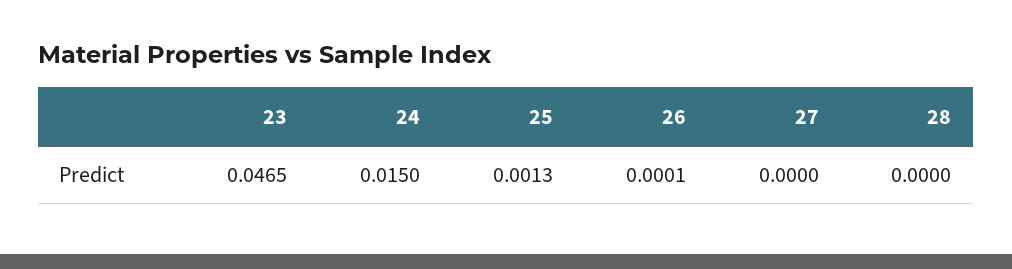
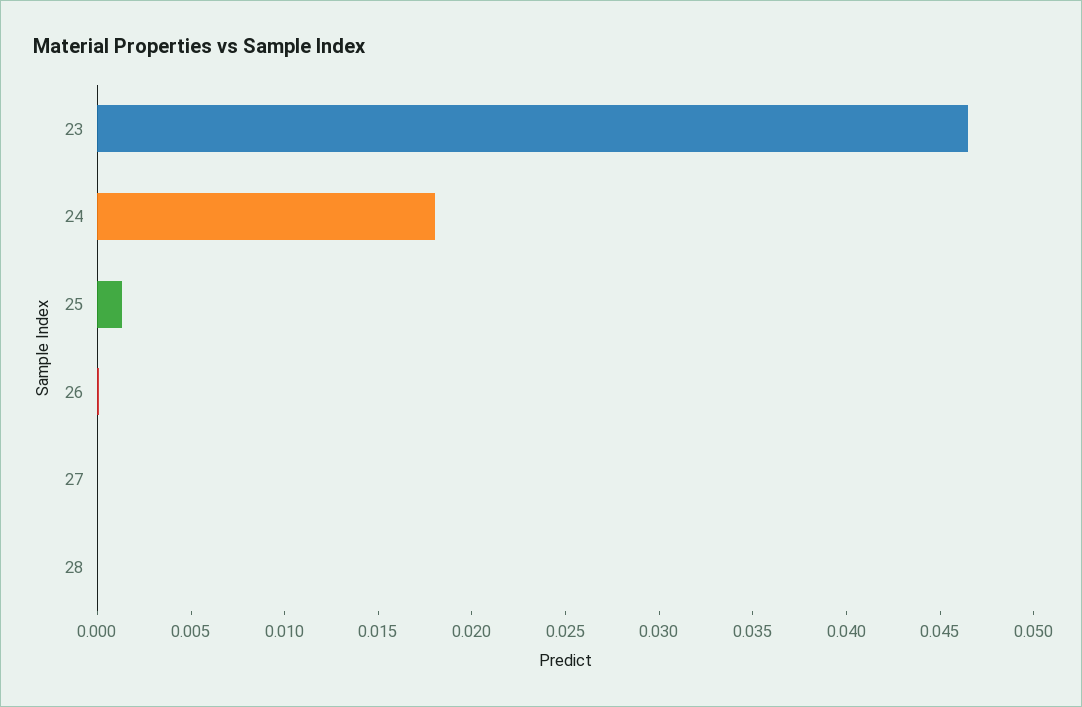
24: 0.015 -> 0.018

